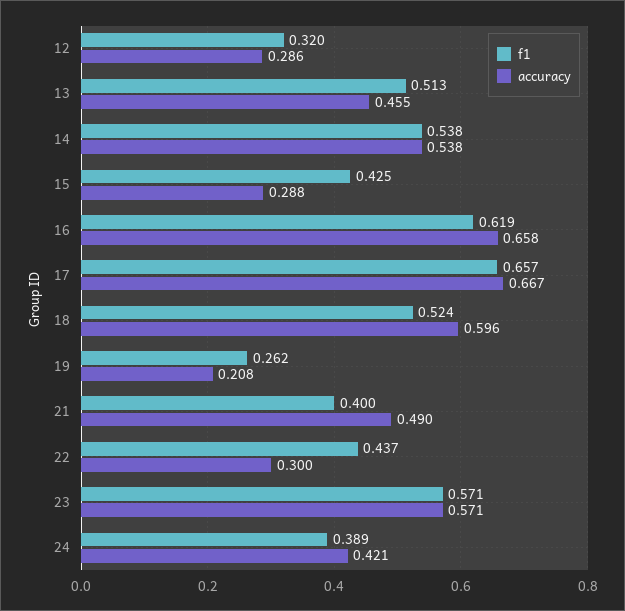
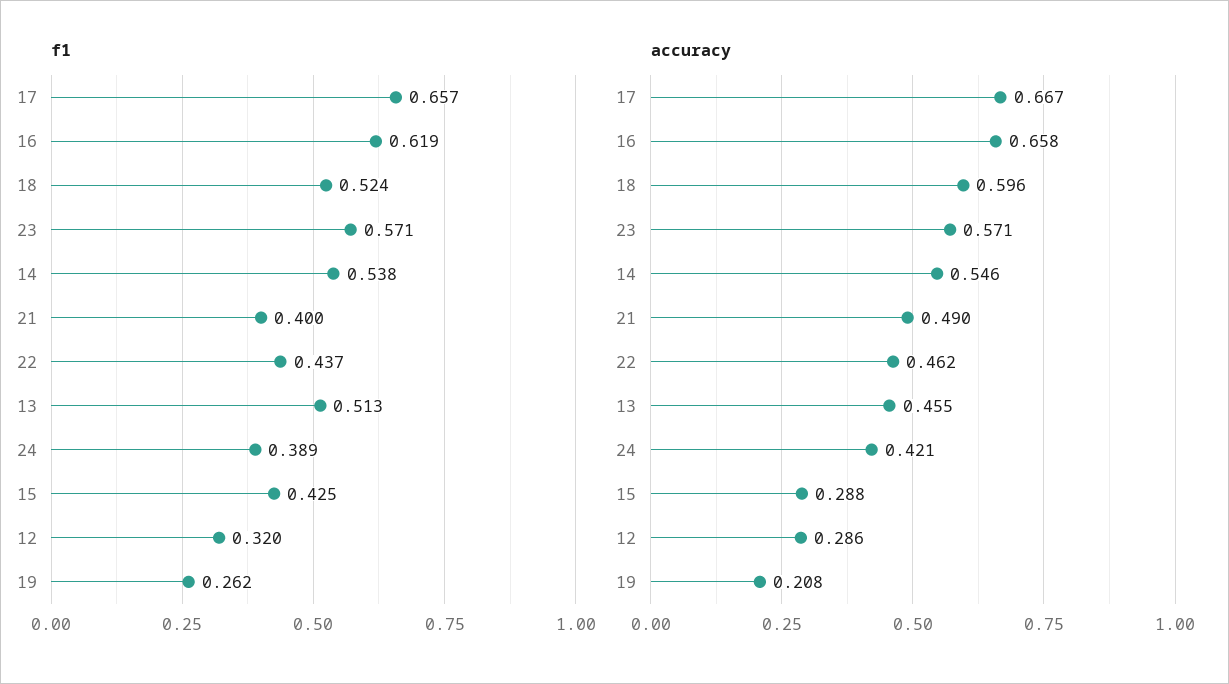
accuracy, 14: 0.538 -> 0.546
accuracy, 22: 0.3 -> 0.462

